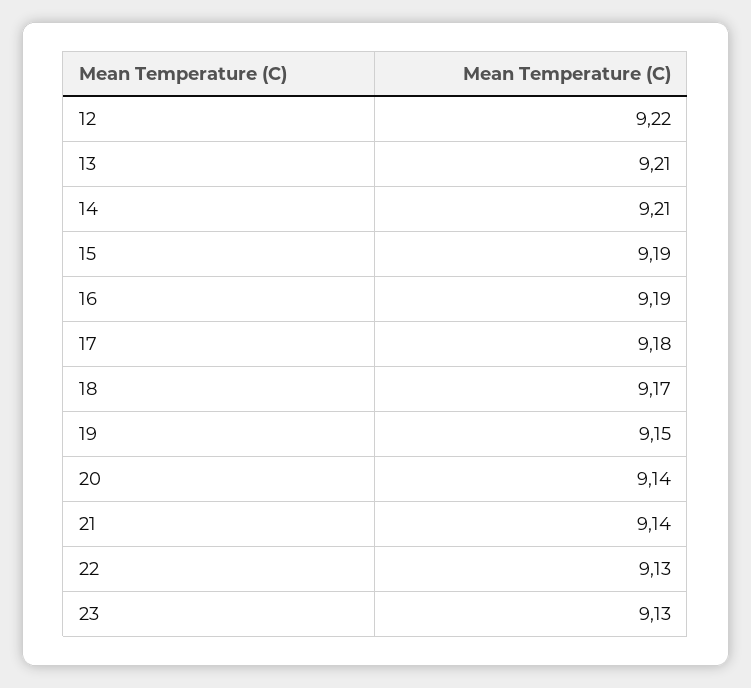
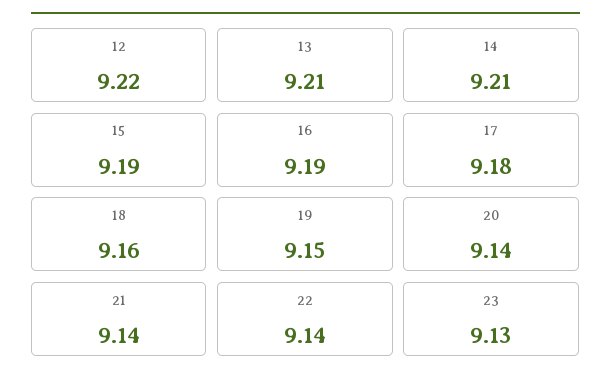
18: 9.17 -> 9.16
22: 9.13 -> 9.14

